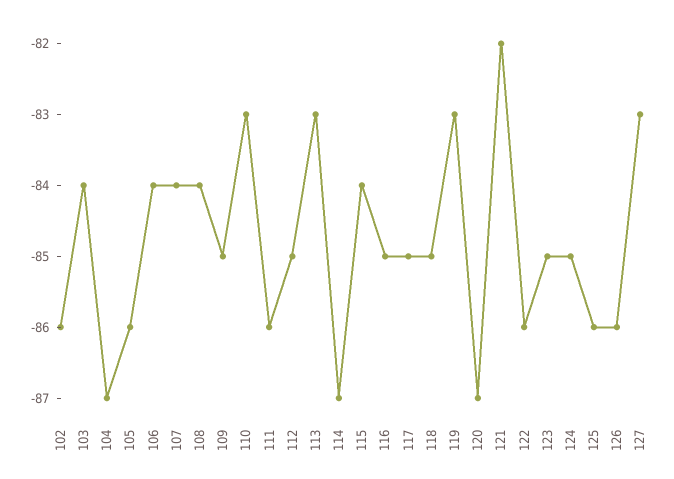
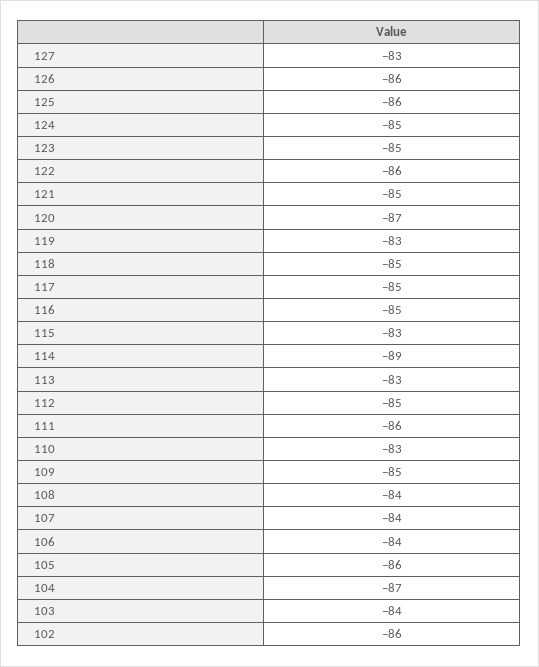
114: -87 -> -89
115: -84 -> -83
121: -82 -> -85

